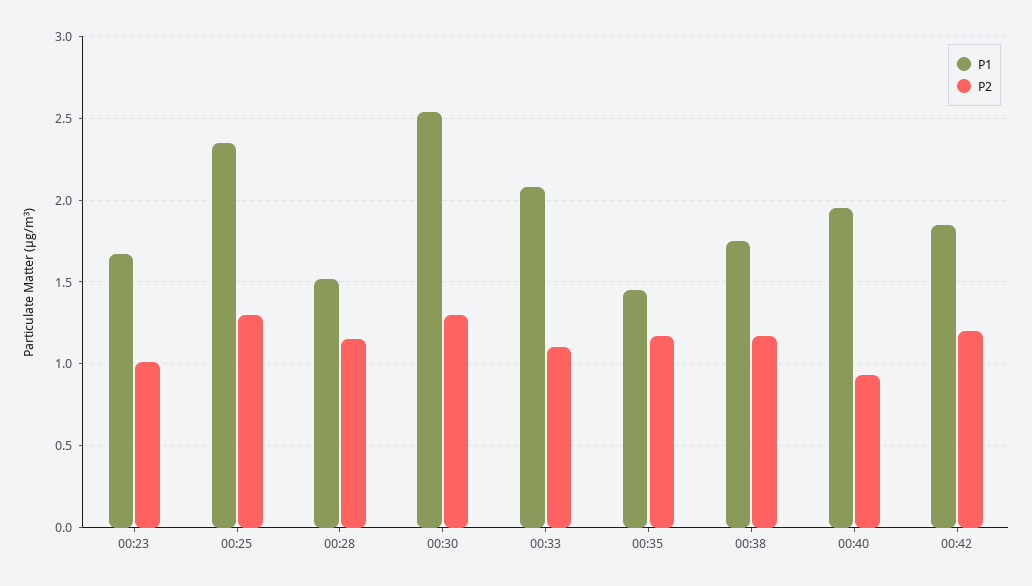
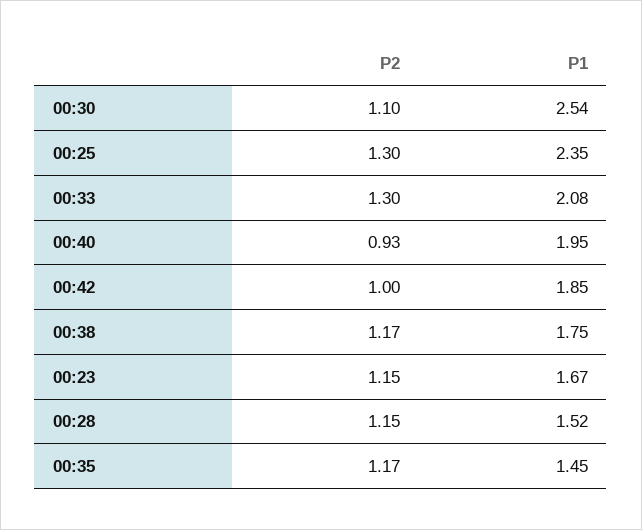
P2, 00:23: 1 -> 1.15
P2, 00:30: 1.3 -> 1.1
P2, 00:33: 1.1 -> 1.3
P2, 00:42: 1.2 -> 1

